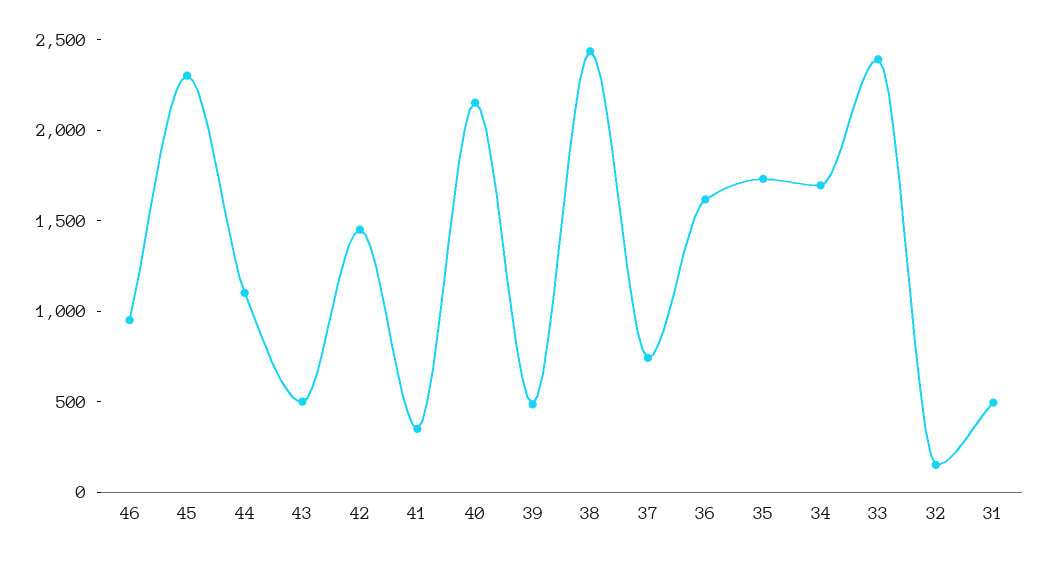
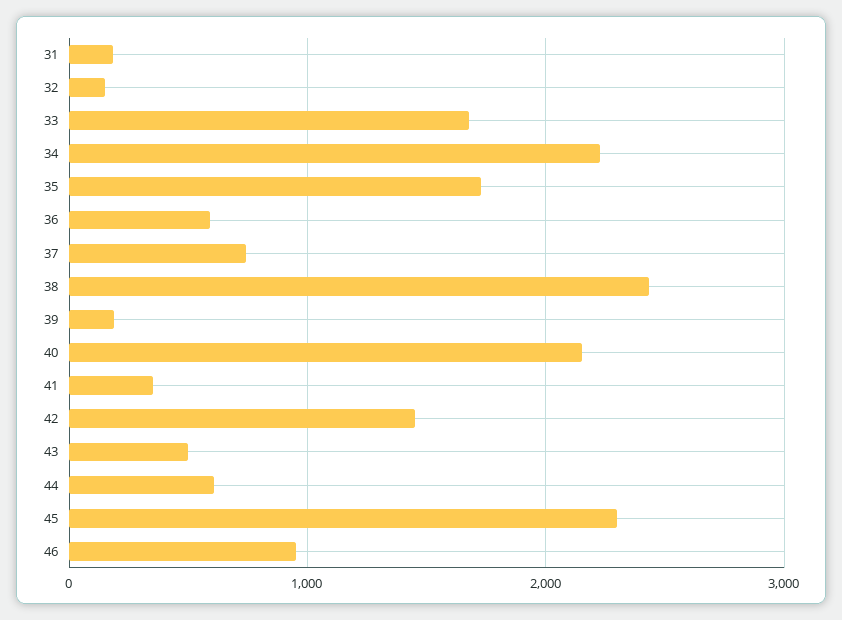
44: 1100 -> 600
39: 500 -> 200
36: 1600 -> 600
34: 1700 -> 2200
33: 2400 -> 1700
31: 500 -> 200

